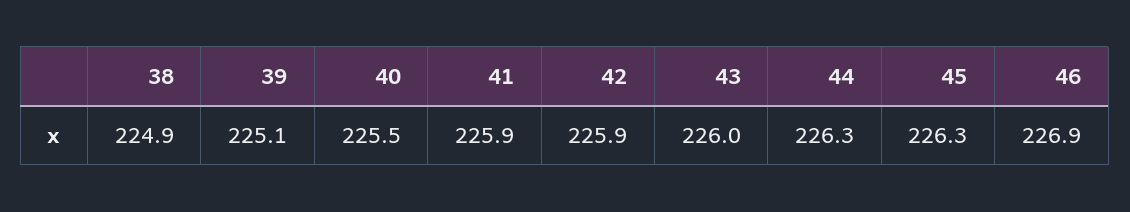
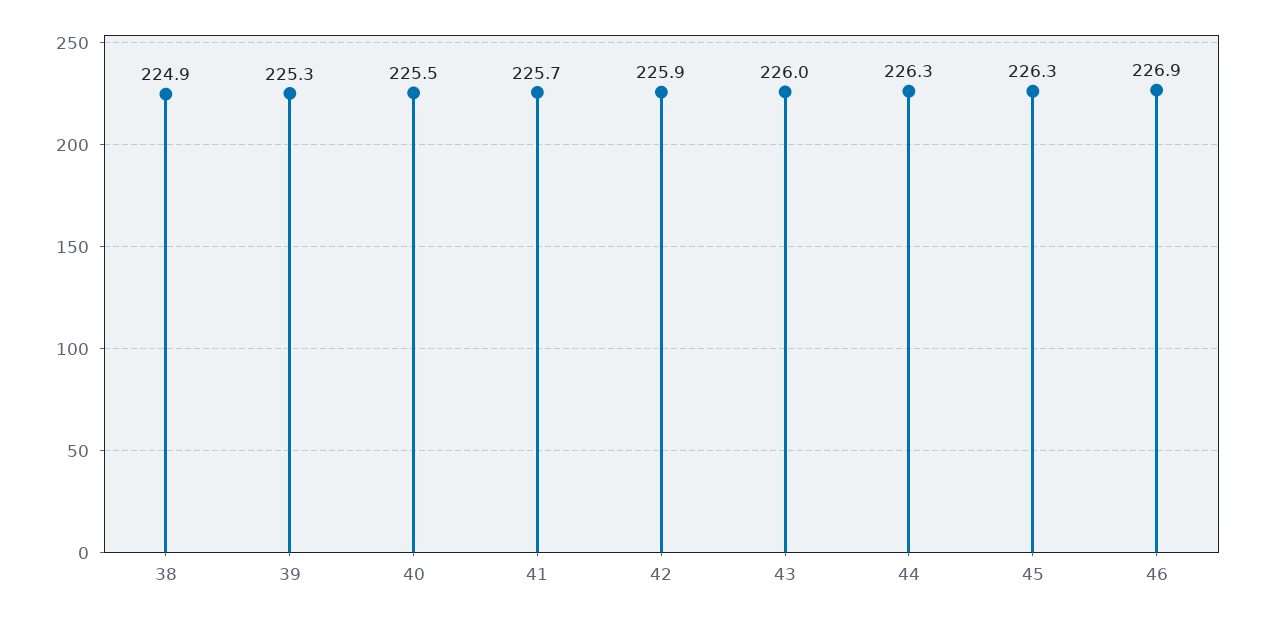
39: 225.1 -> 225.3
41: 225.9 -> 225.7

